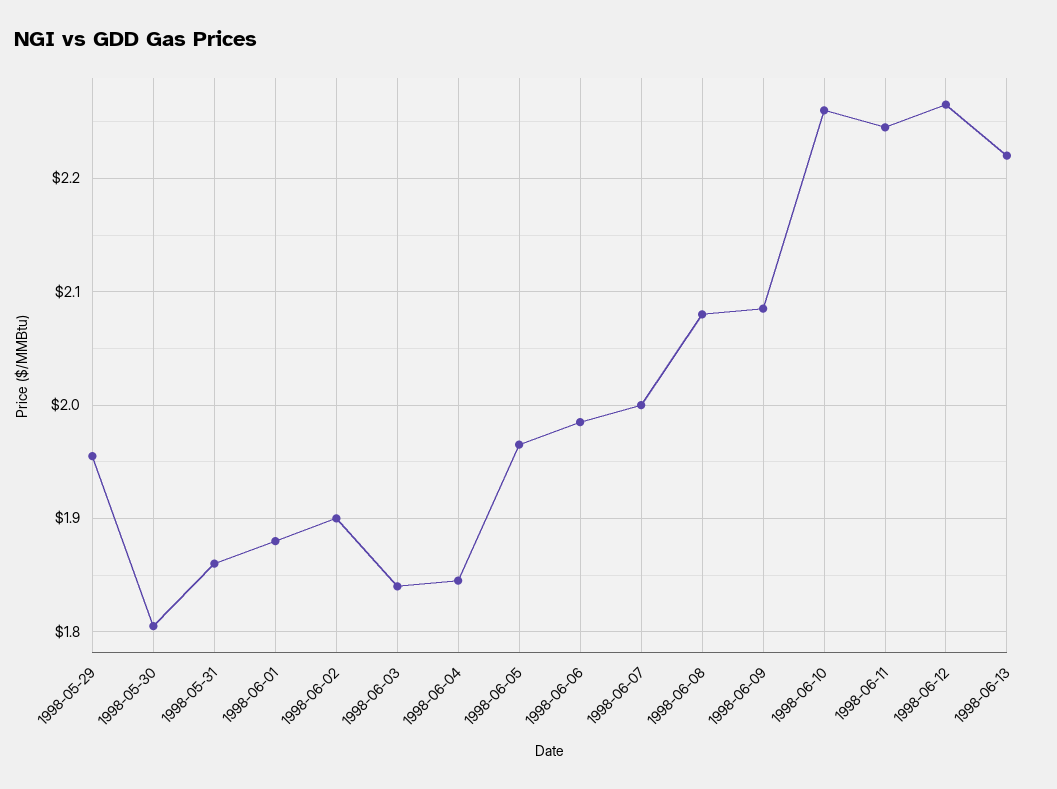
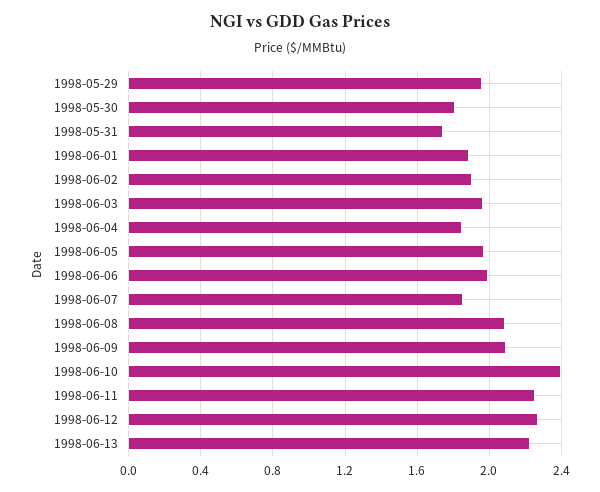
1998-05-31: 1.86 -> 1.75
1998-06-03: 1.84 -> 1.95
1998-06-07: 2 -> 1.85
1998-06-10: 2.26 -> 2.4

